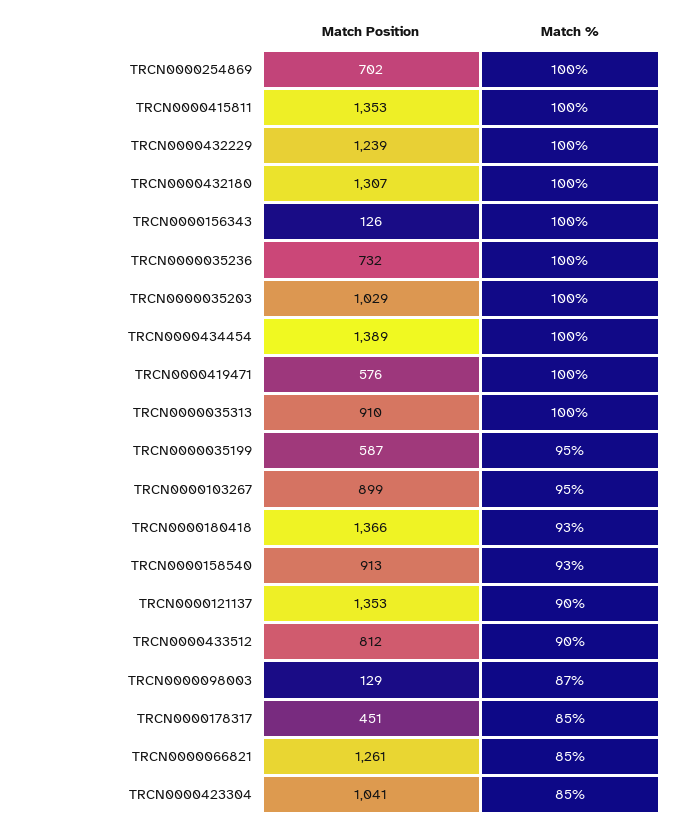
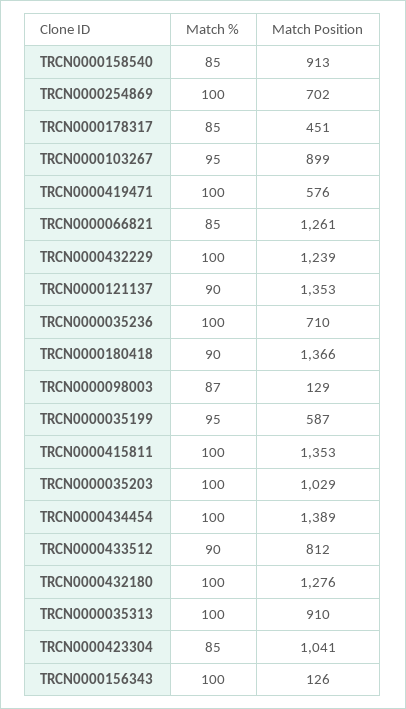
Match Position, TRCN0000432180: 1307 -> 1276
Match Position, TRCN0000035236: 732 -> 710
Match %, TRCN0000180418: 93 -> 90
Match %, TRCN0000158540: 93 -> 85

